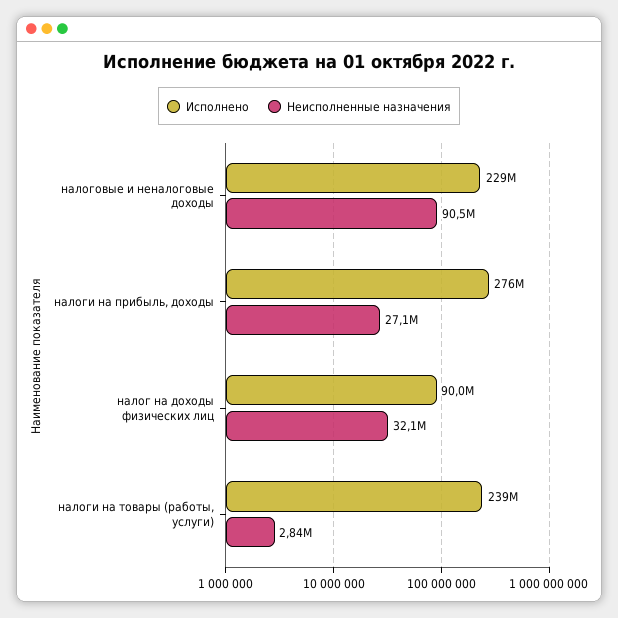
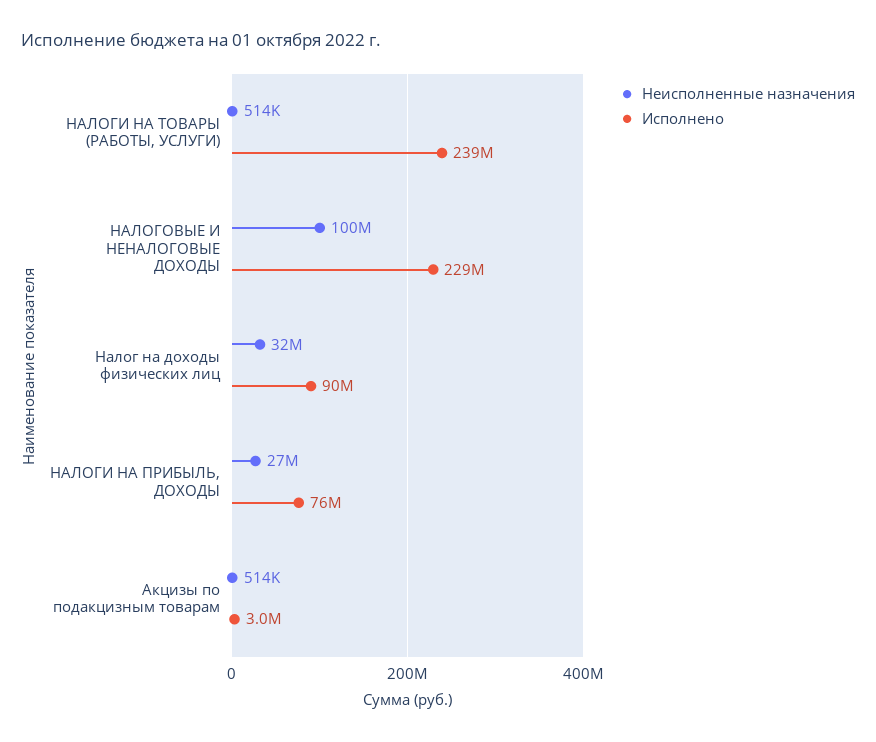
Неисполненные назначения, налоговые и неналоговые доходы: 90500000 -> 100000000
Исполнено, налоги на прибыль, доходы: 276000000 -> 76000000
Неисполненные назначения, налоги на товары (работы, услуги): 2840000 -> 514000
Неисполненные назначения, Акцизы по подакцизным товарам: none -> 514000
Исполнено, Акцизы по подакцизным товарам: none -> 3000000

